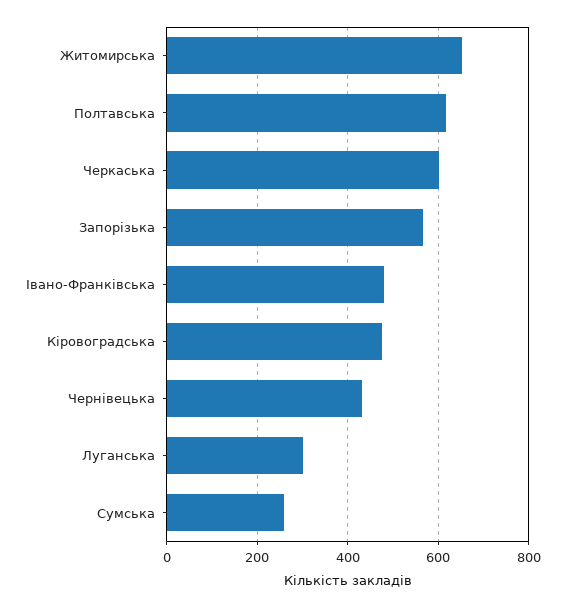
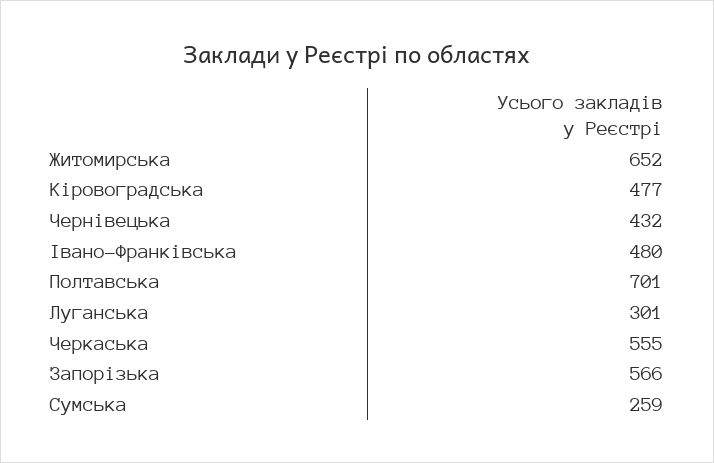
Полтавська: 620 -> 701
Черкаська: 600 -> 555

